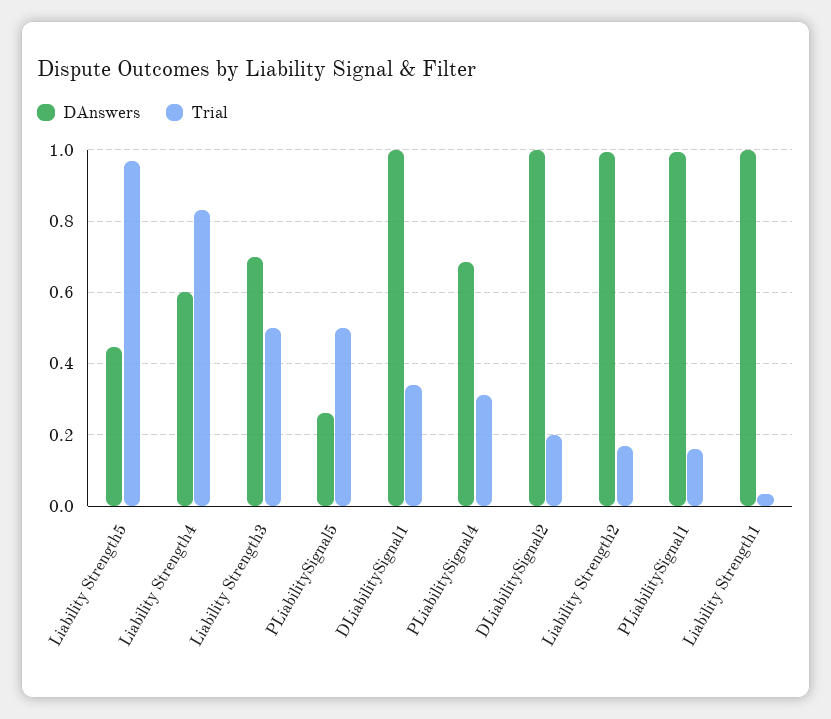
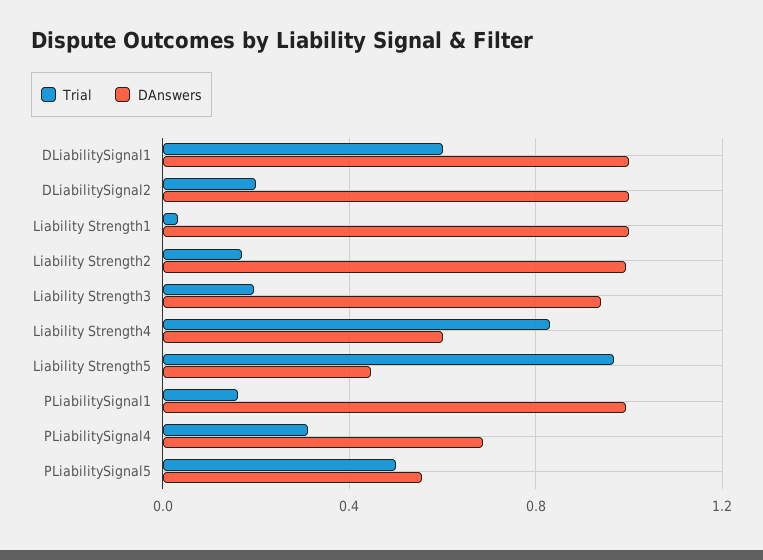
DAnswers, Liability Strength3: 0.7 -> 0.95
Trial, Liability Strength3: 0.5 -> 0.2
DAnswers, PLiabilitySignal5: 0.26 -> 0.55
Trial, DLiabilitySignal1: 0.34 -> 0.6

